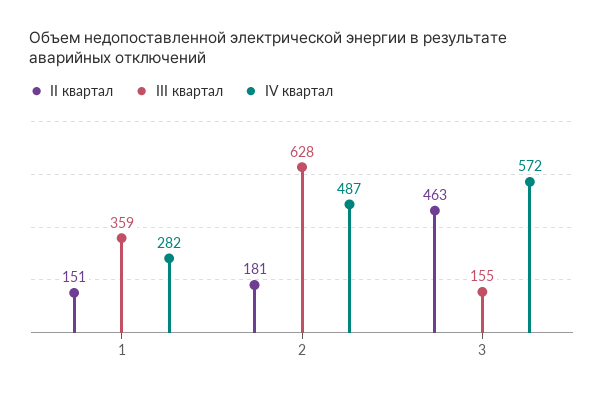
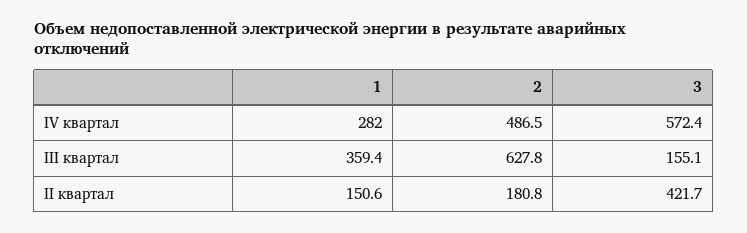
II квартал, 3: 463 -> 421.7

